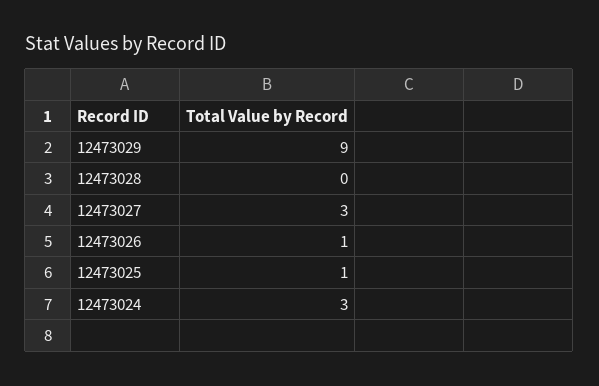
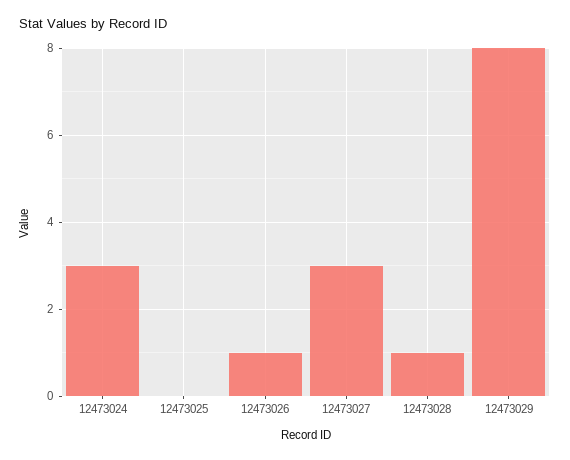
12473029: 9 -> 8
12473028: 0 -> 1
12473025: 1 -> 0

